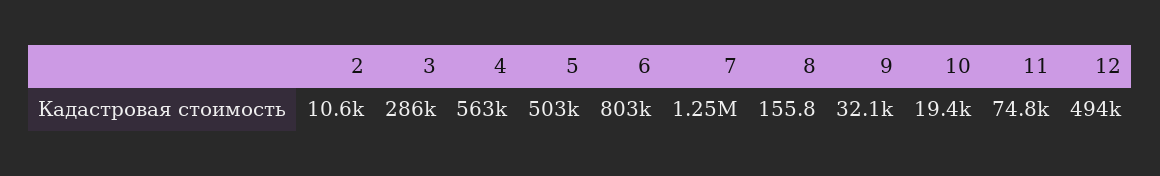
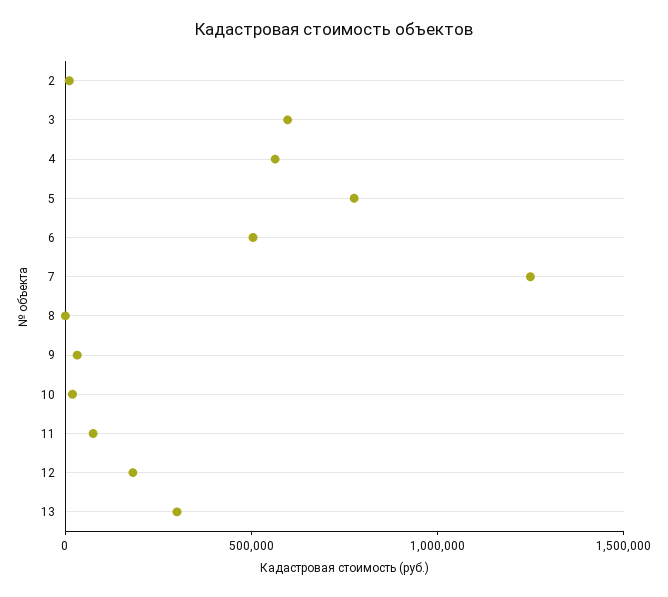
3: 286000 -> 600000
5: 503000 -> 800000
6: 803000 -> 500000
12: 494000 -> 200000
13: none -> 300000

